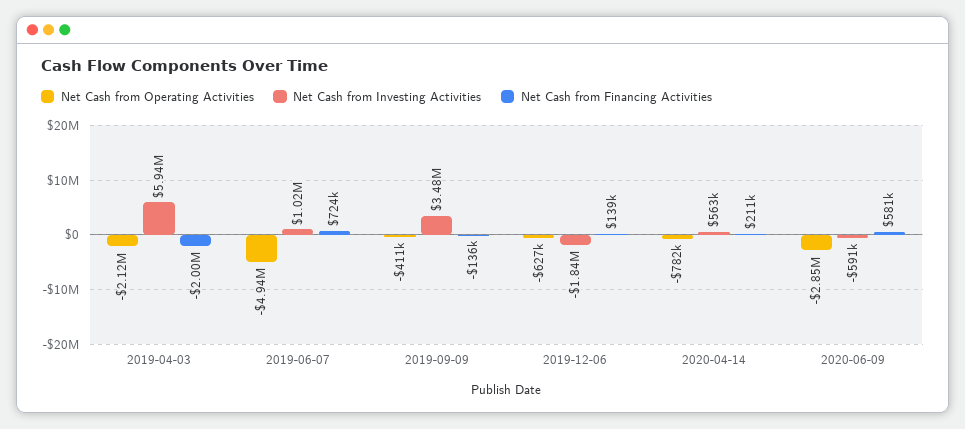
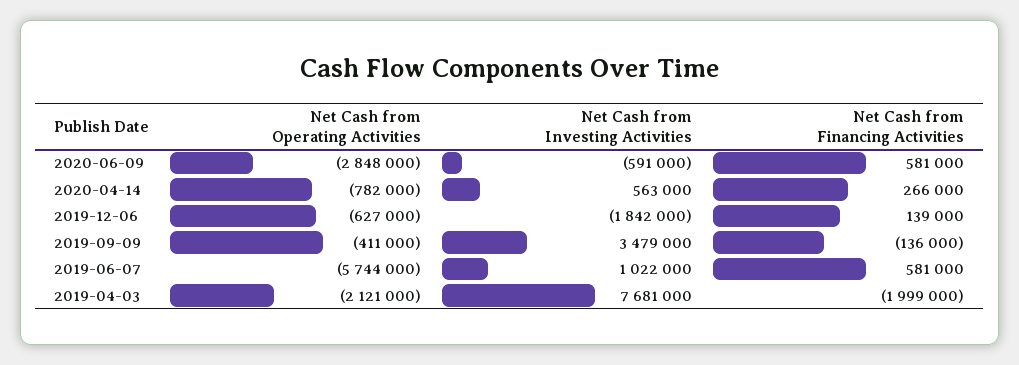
Net Cash from Investing Activities, 2019-04-03: 5940000 -> 7681000
Net Cash from Operating Activities, 2019-06-07: -4940000 -> -5744000
Net Cash from Financing Activities, 2019-06-07: 724000 -> 581000
Net Cash from Financing Activities, 2020-04-14: 211000 -> 266000

